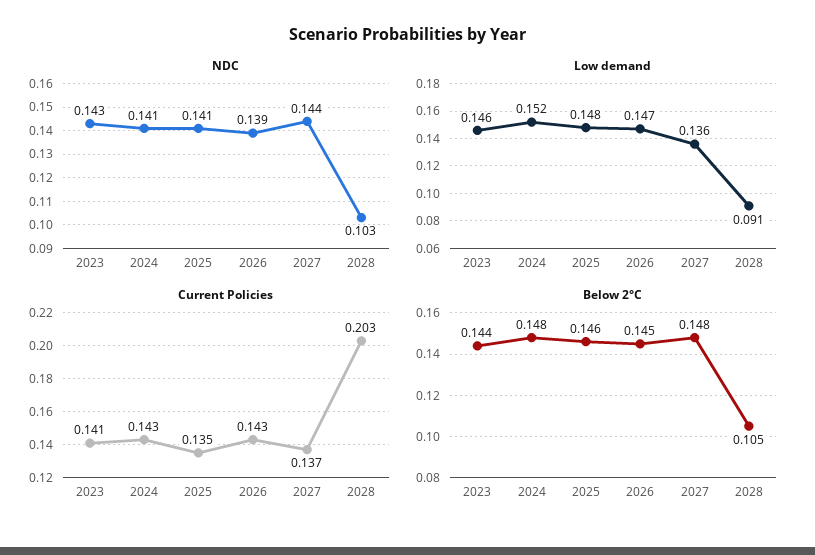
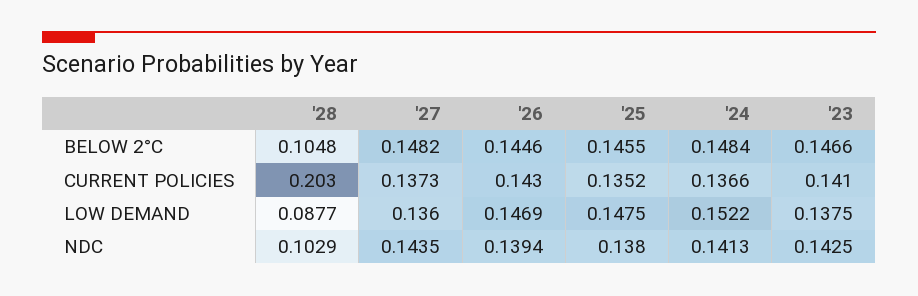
NDC, 2025: 0.141 -> 0.138
Low demand, 2023: 0.146 -> 0.1375
Low demand, 2028: 0.091 -> 0.0877
Current Policies, 2024: 0.143 -> 0.1366
Below 2°C, 2023: 0.144 -> 0.1466

